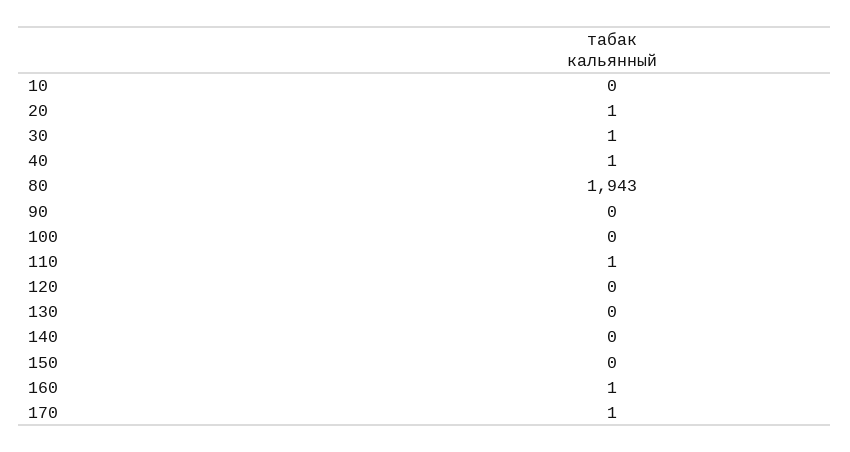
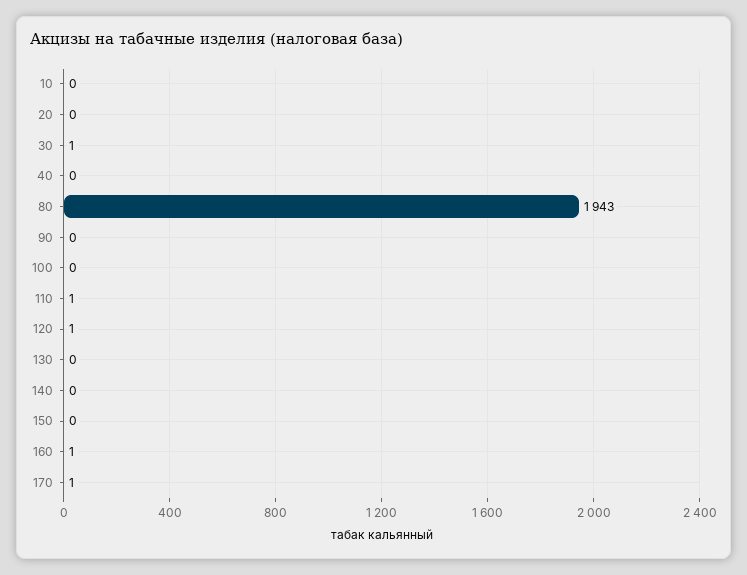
20: 1 -> 0
40: 1 -> 0
120: 0 -> 1

